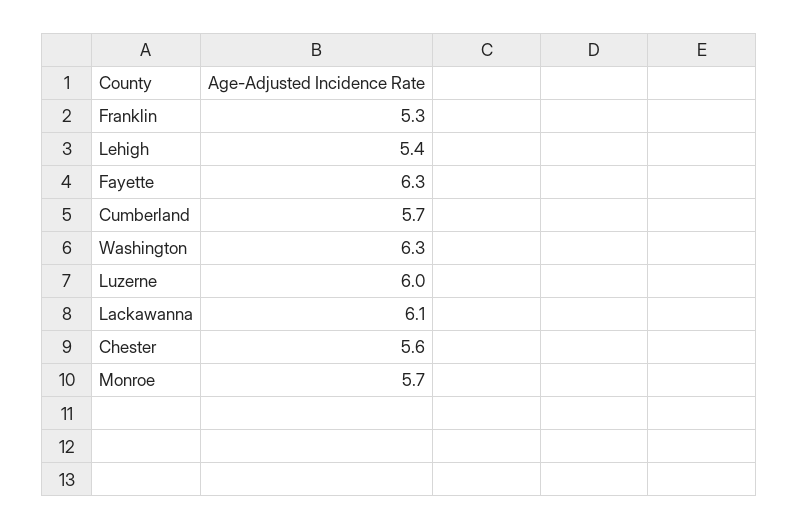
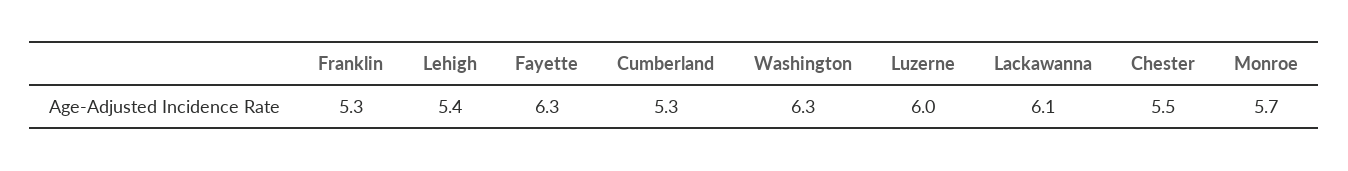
Cumberland: 5.7 -> 5.3
Chester: 5.6 -> 5.5

